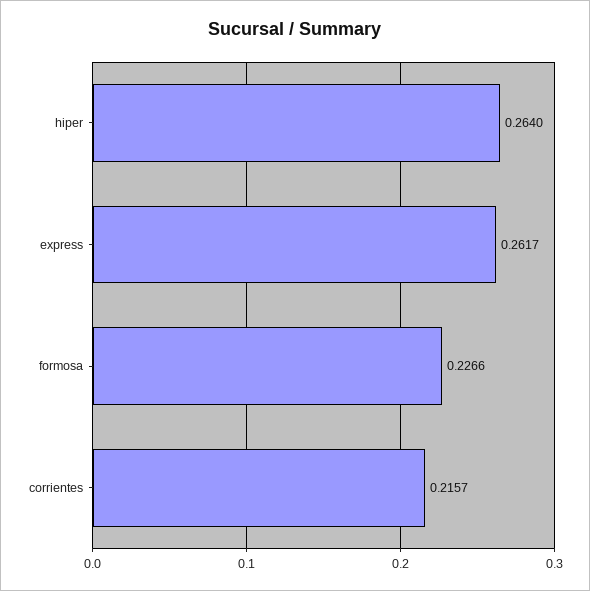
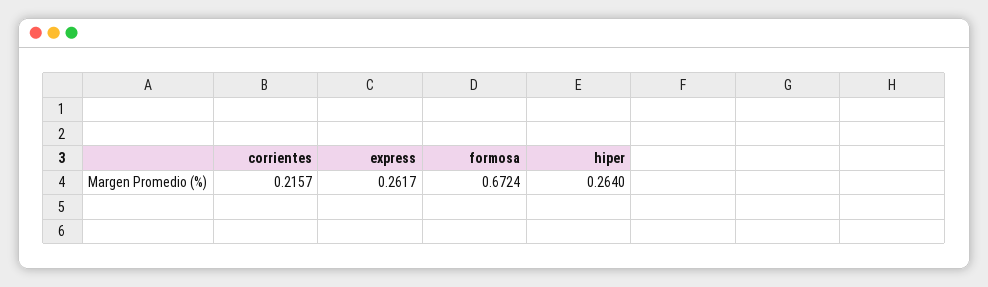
formosa: 0.2266 -> 0.6724

